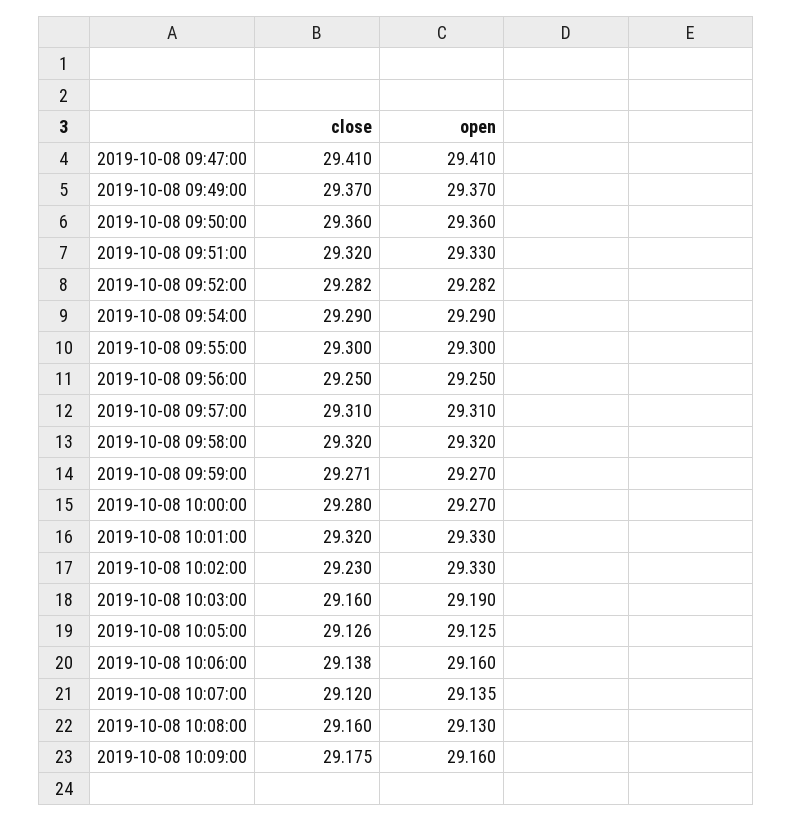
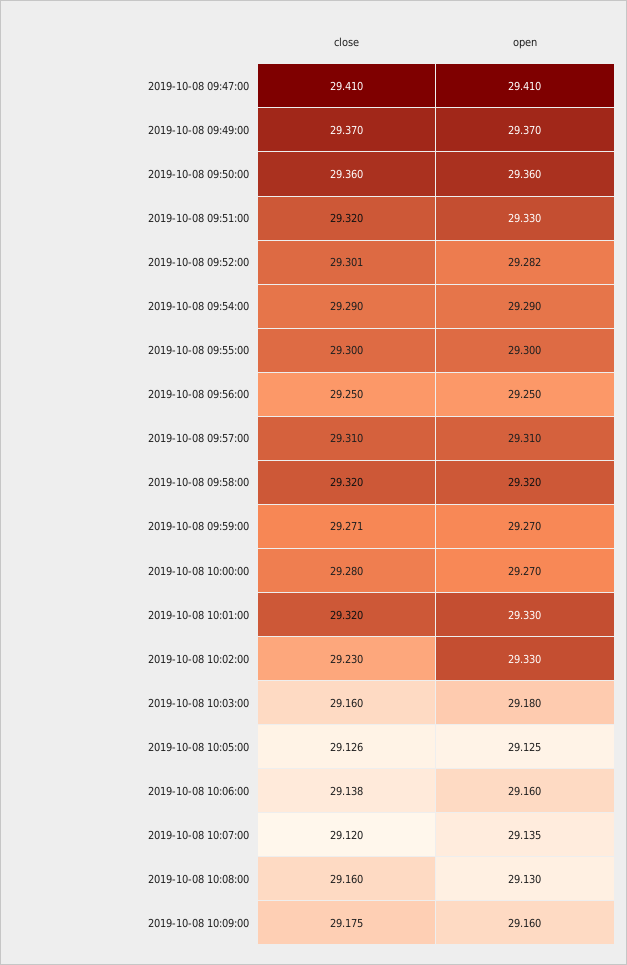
close, 2019-10-08 09:52:00: 29.282 -> 29.301
open, 2019-10-08 10:03:00: 29.19 -> 29.18

